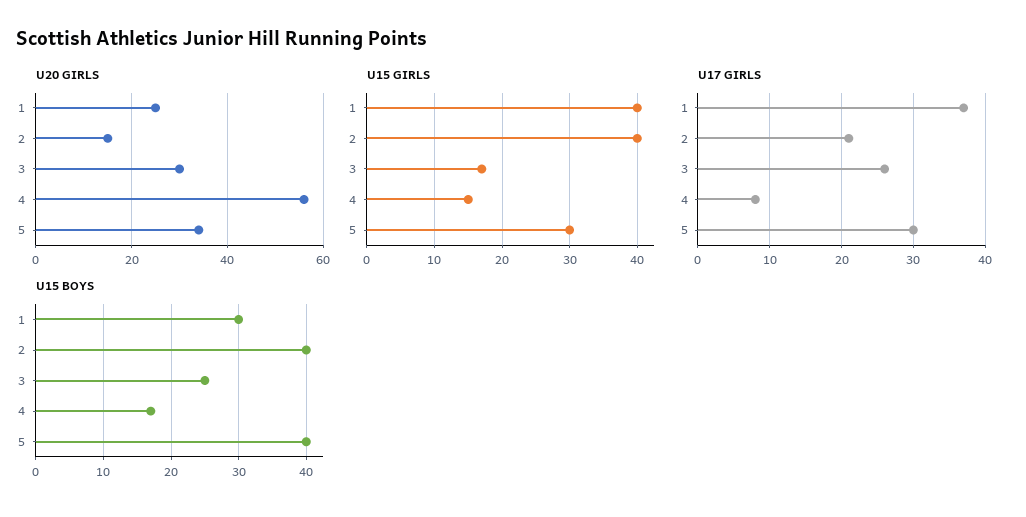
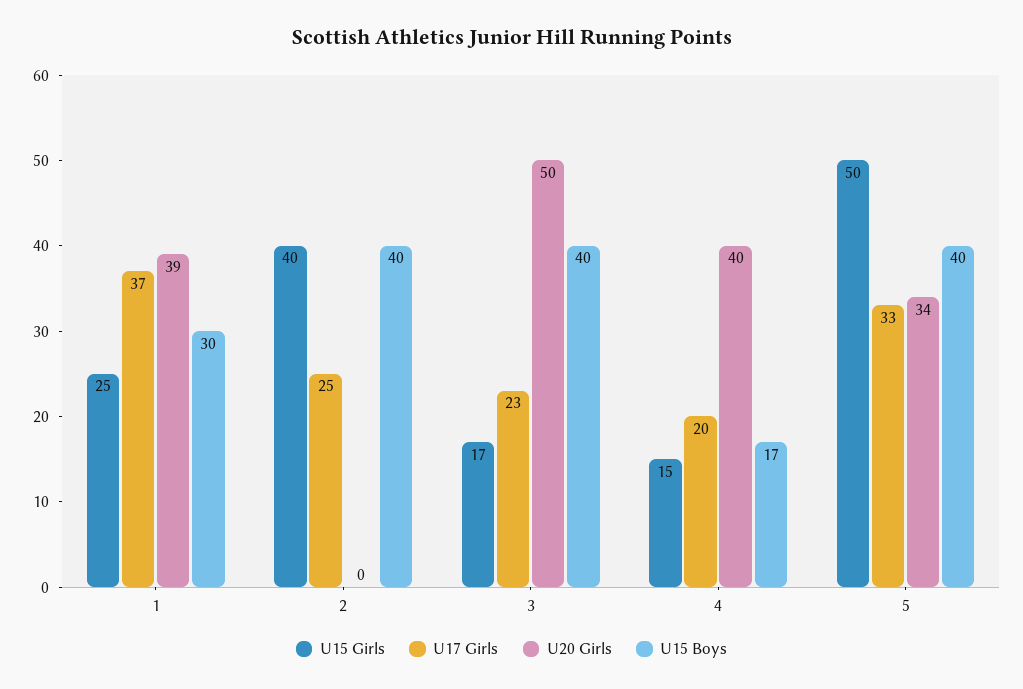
U20 GIRLS, 1: 25 -> 39
U20 GIRLS, 2: 15 -> 0
U20 GIRLS, 3: 30 -> 50
U20 GIRLS, 4: 55 -> 40
U15 GIRLS, 1: 40 -> 25
U15 GIRLS, 5: 30 -> 50
U17 GIRLS, 2: 21 -> 25
U17 GIRLS, 3: 26 -> 23
U17 GIRLS, 4: 8 -> 20
U17 GIRLS, 5: 30 -> 33
U15 BOYS, 3: 25 -> 40

